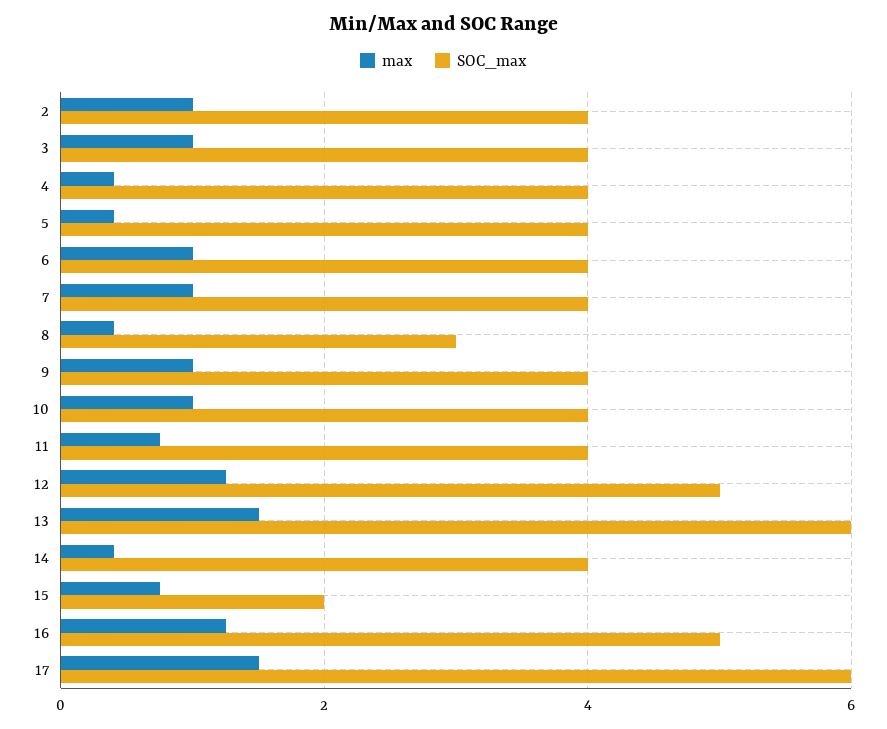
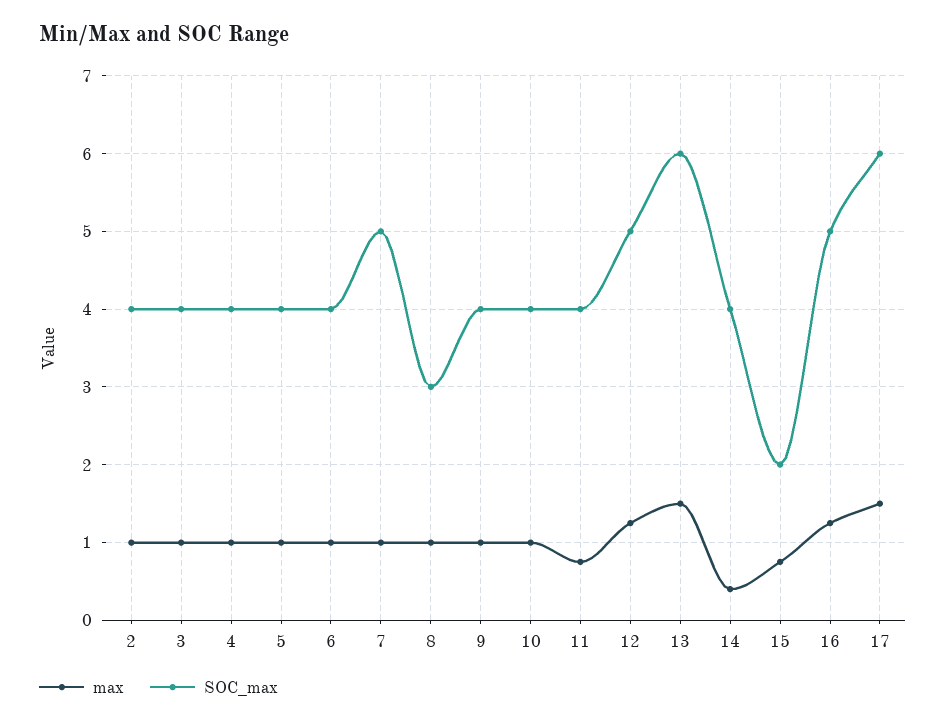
max, 4: 0.4 -> 1
max, 5: 0.4 -> 1
SOC_max, 7: 4 -> 5
max, 8: 0.4 -> 1

